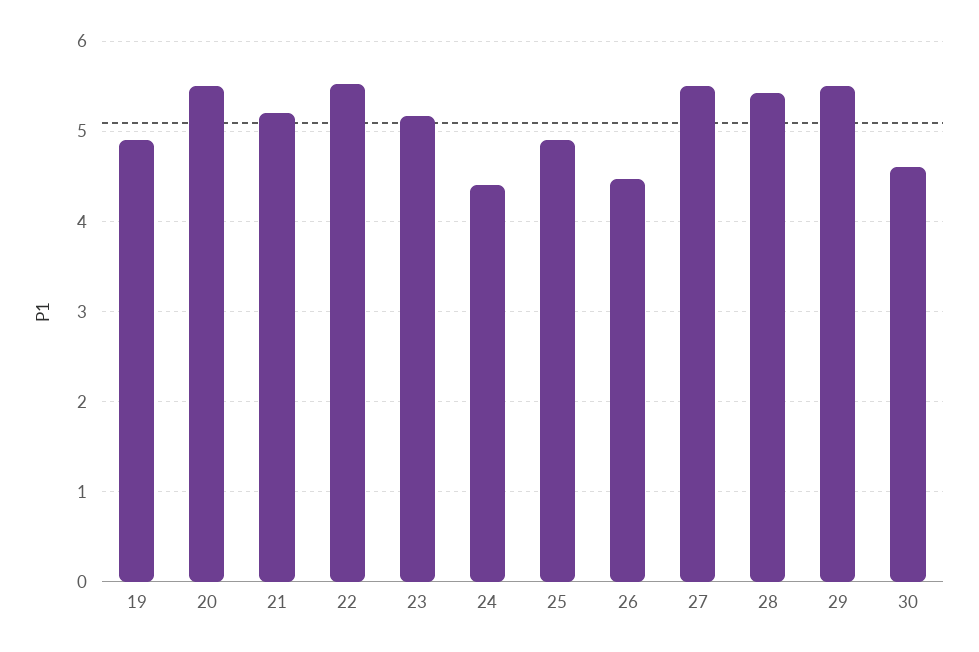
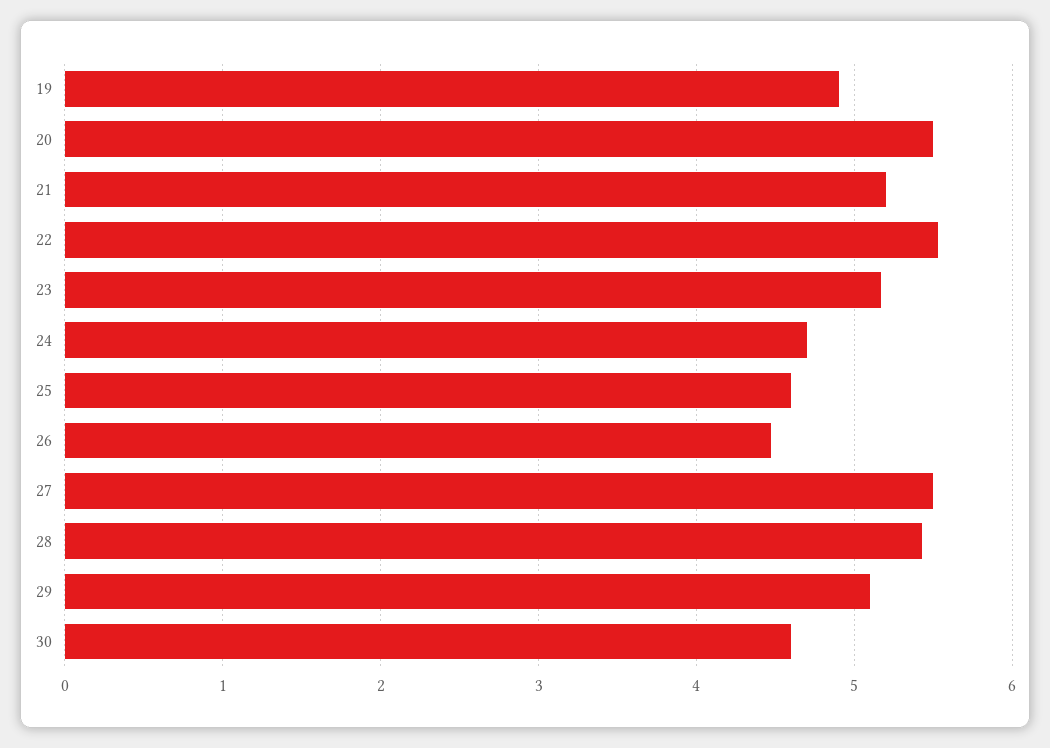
24: 4.4 -> 4.7
25: 4.9 -> 4.6
29: 5.5 -> 5.1

